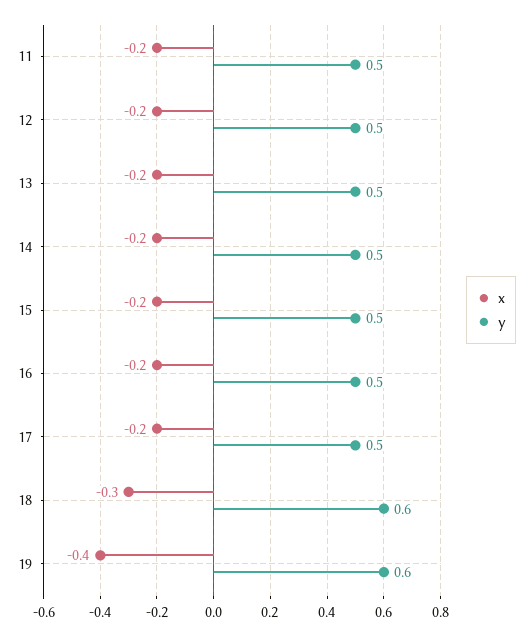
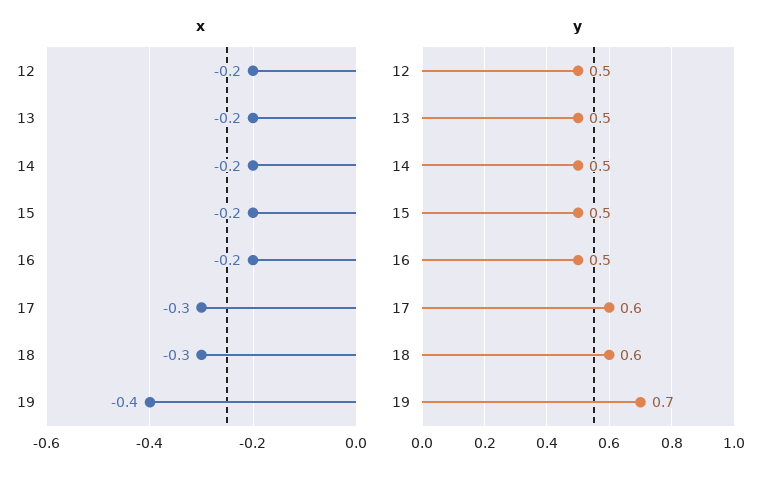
x, 11: -0.2 -> none
y, 11: 0.5 -> none
x, 17: -0.2 -> -0.3
y, 17: 0.5 -> 0.6
y, 19: 0.6 -> 0.7

